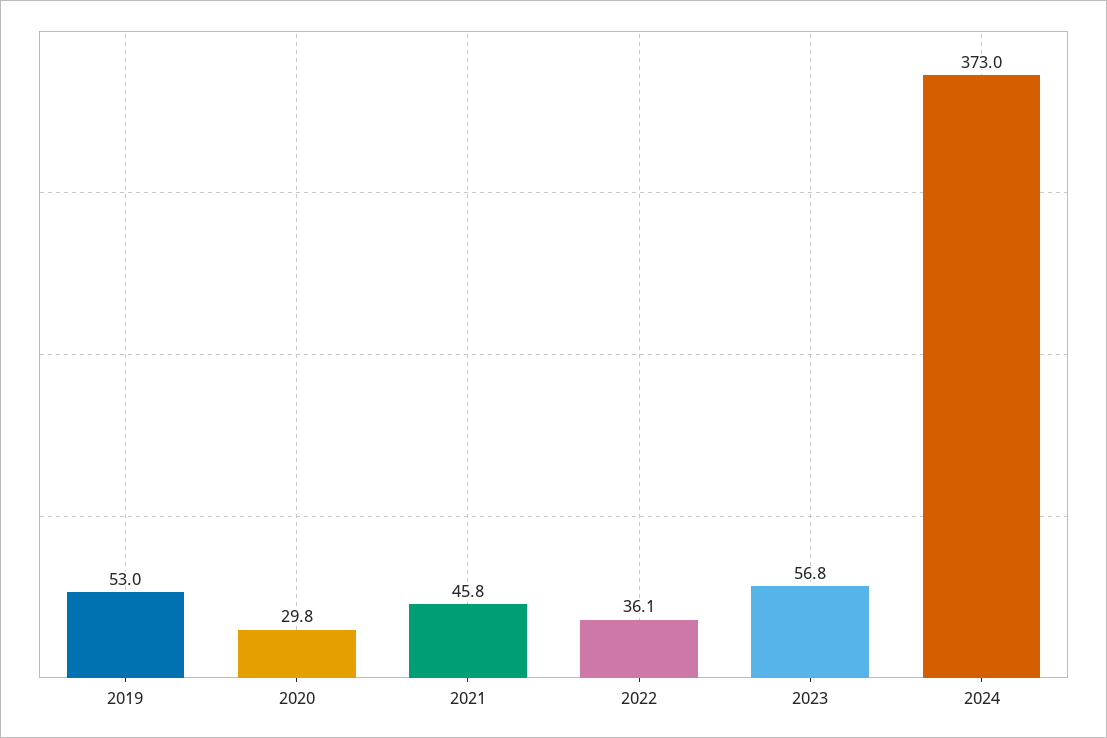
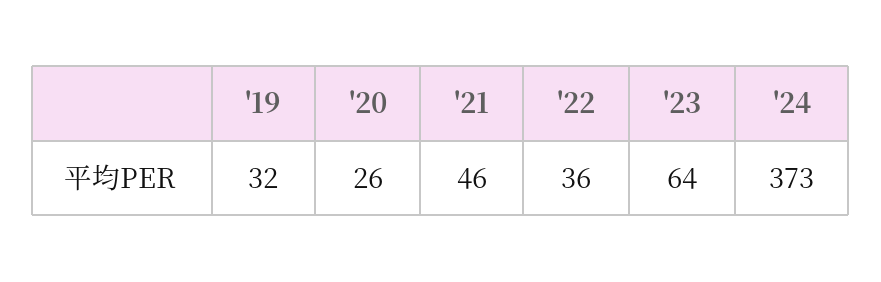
2019: 53 -> 32
2020: 29.8 -> 26
2023: 56.8 -> 64

